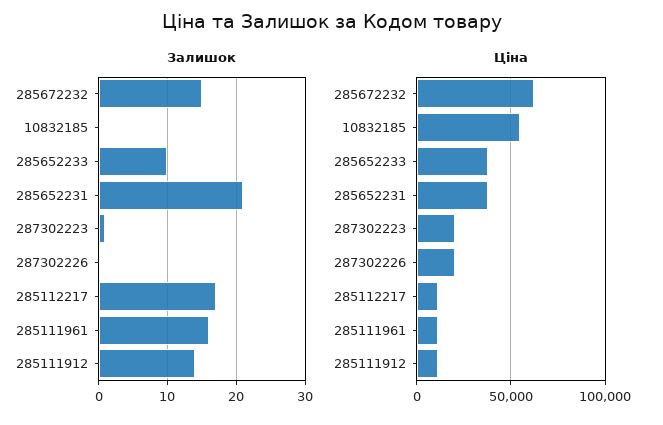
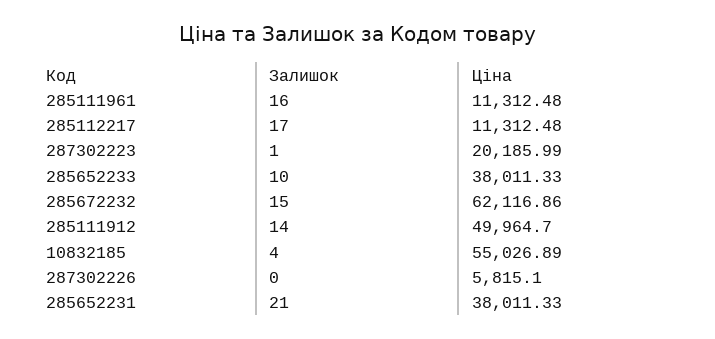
Залишок, 10832185: 0 -> 4
Ціна, 287302226: 20000 -> 5815.1
Ціна, 285111912: 10000 -> 49964.7

